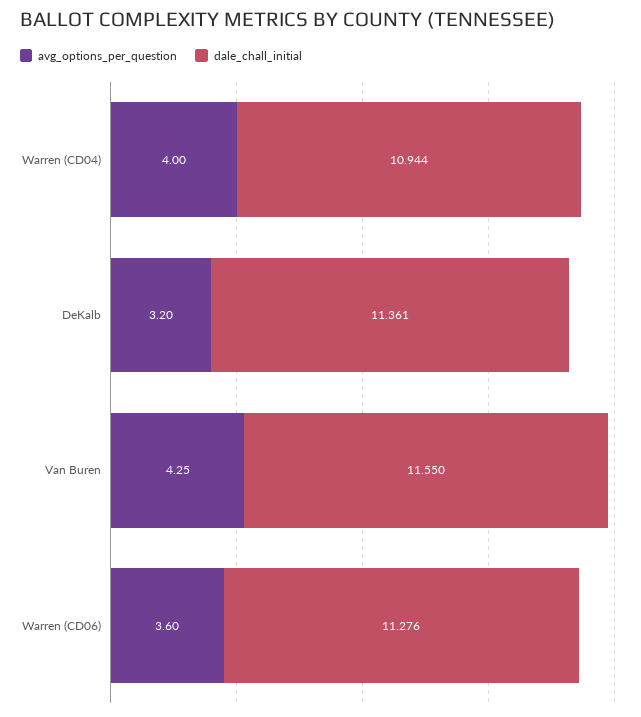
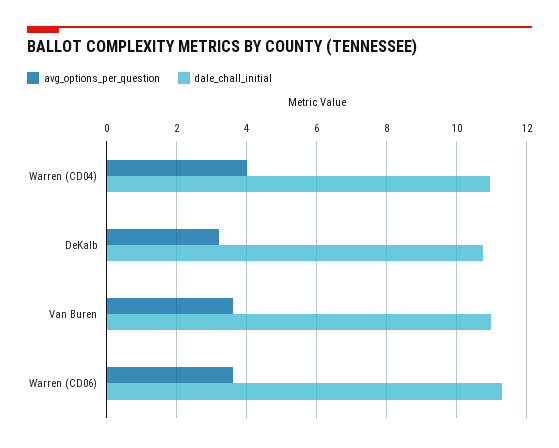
dale_chall_initial, DeKalb: 11.361 -> 10.8
avg_options_per_question, Van Buren: 4.25 -> 3.6
dale_chall_initial, Van Buren: 11.55 -> 11

